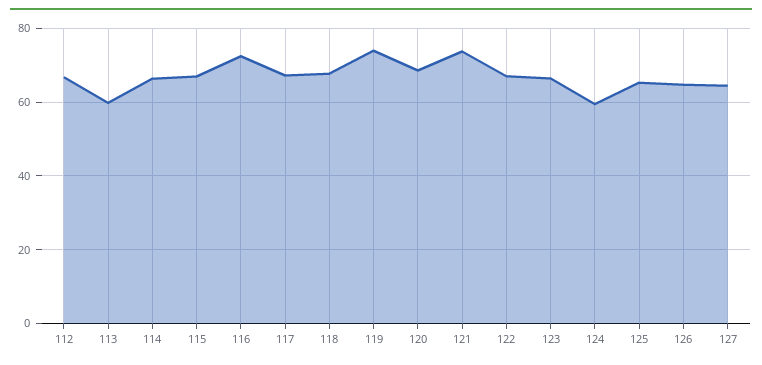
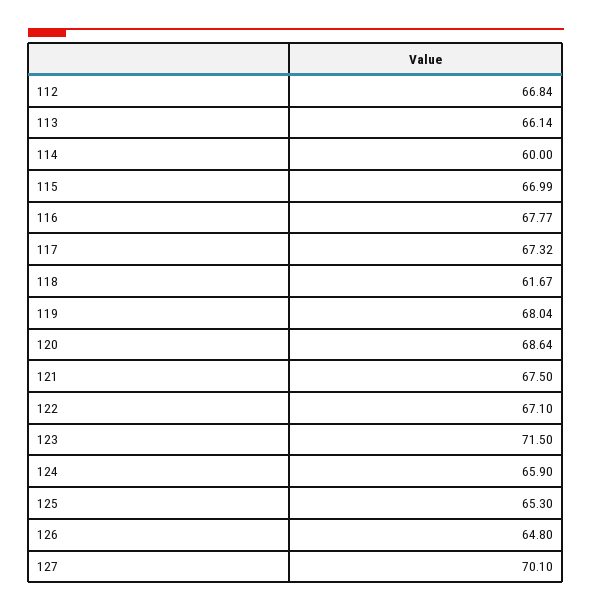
113: 60 -> 66.14
114: 66 -> 60
116: 72 -> 67.77
118: 68 -> 61.67
119: 74 -> 68.04
121: 74 -> 67.5
123: 66 -> 71.5
124: 60 -> 65.9
127: 64 -> 70.1

